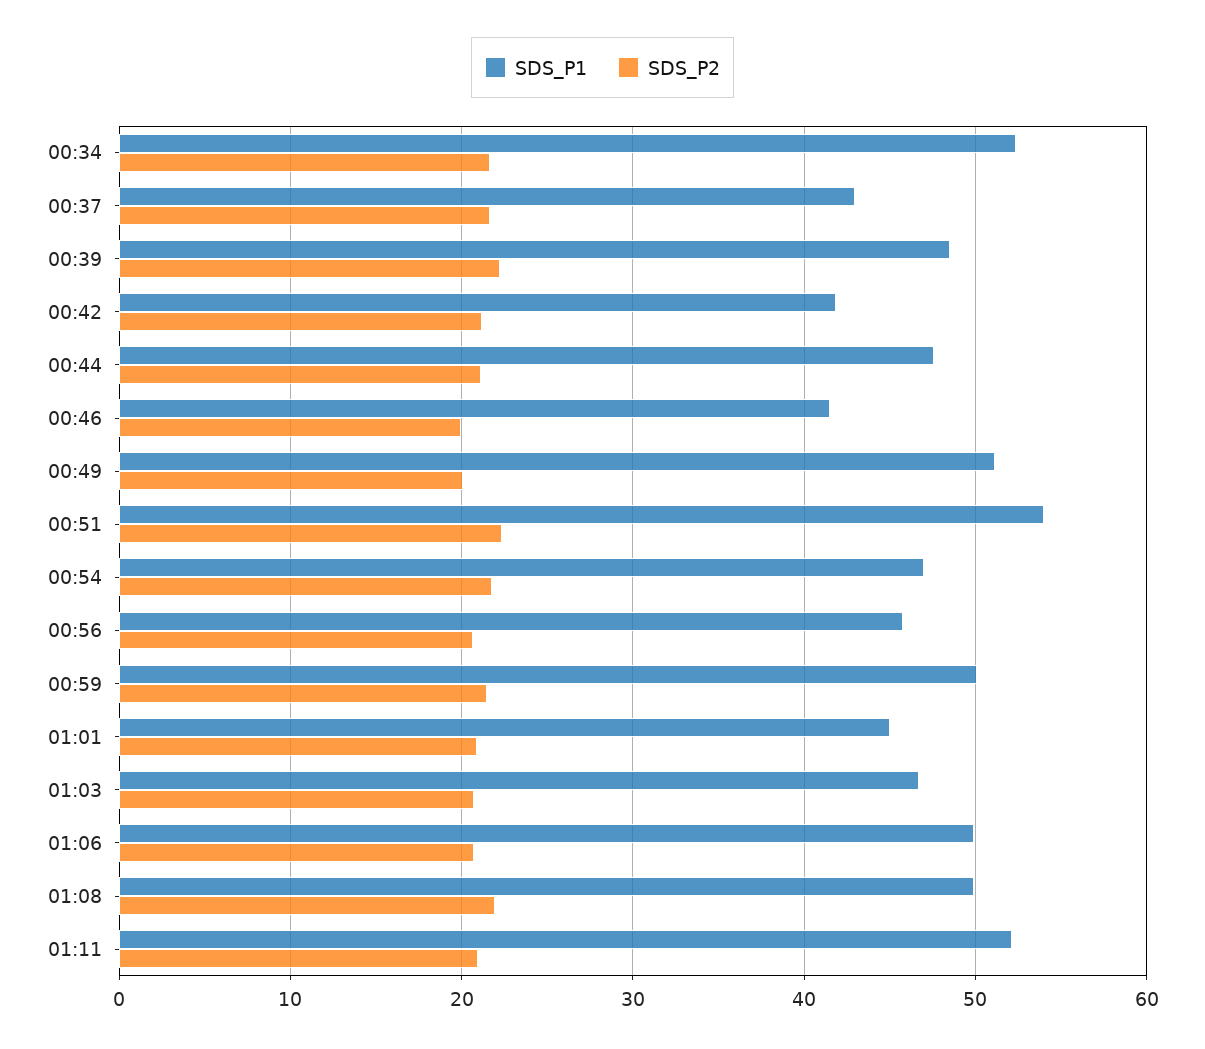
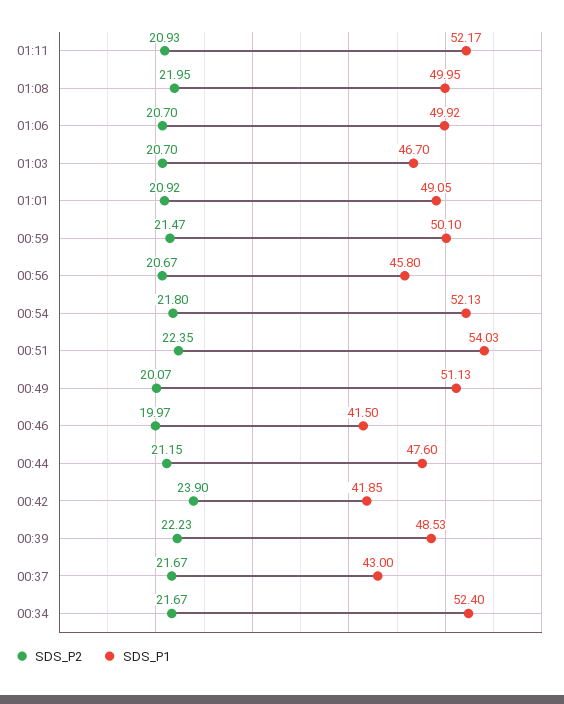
SDS_P2, 00:42: 21 -> 23.9
SDS_P1, 00:54: 47 -> 52.13
SDS_P1, 01:01: 45 -> 49.05

